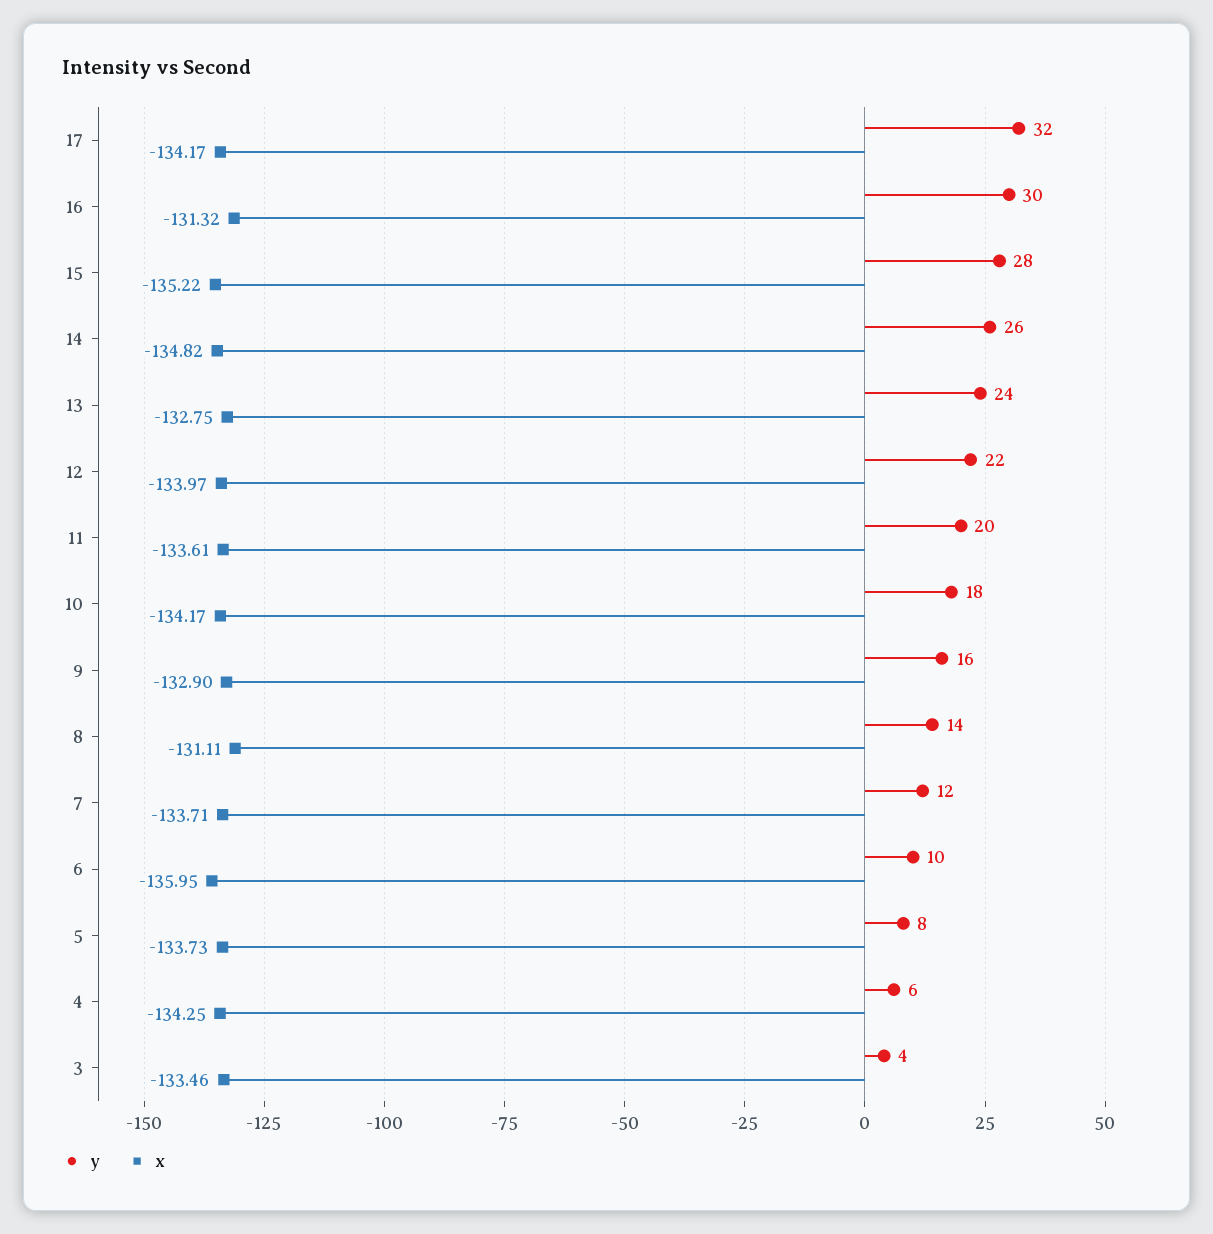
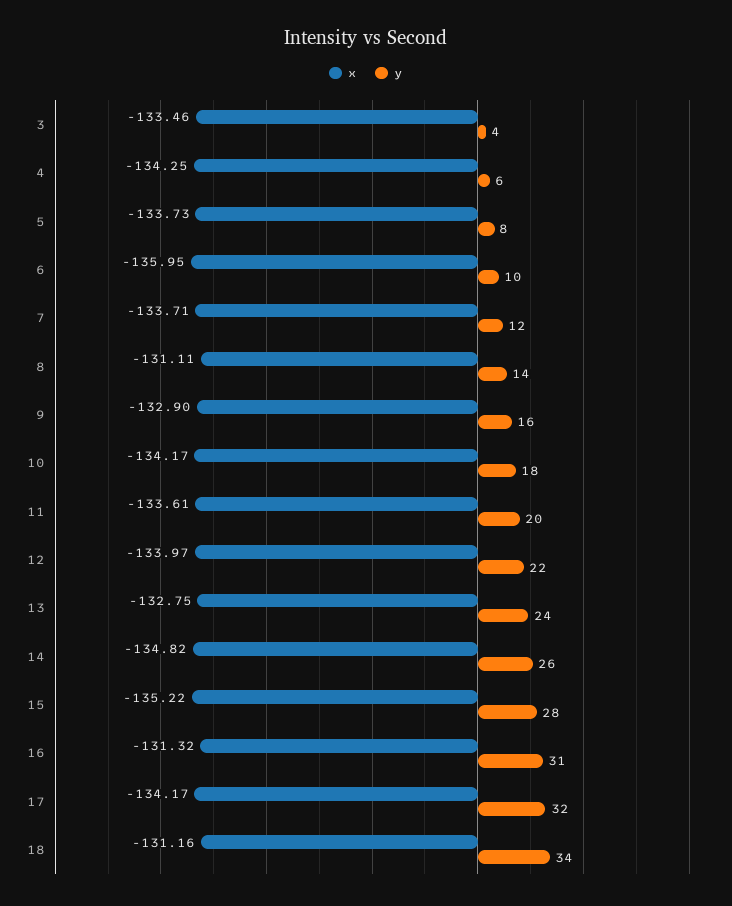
y, 16: 30 -> 31
x, 18: none -> -131.16
y, 18: none -> 34

